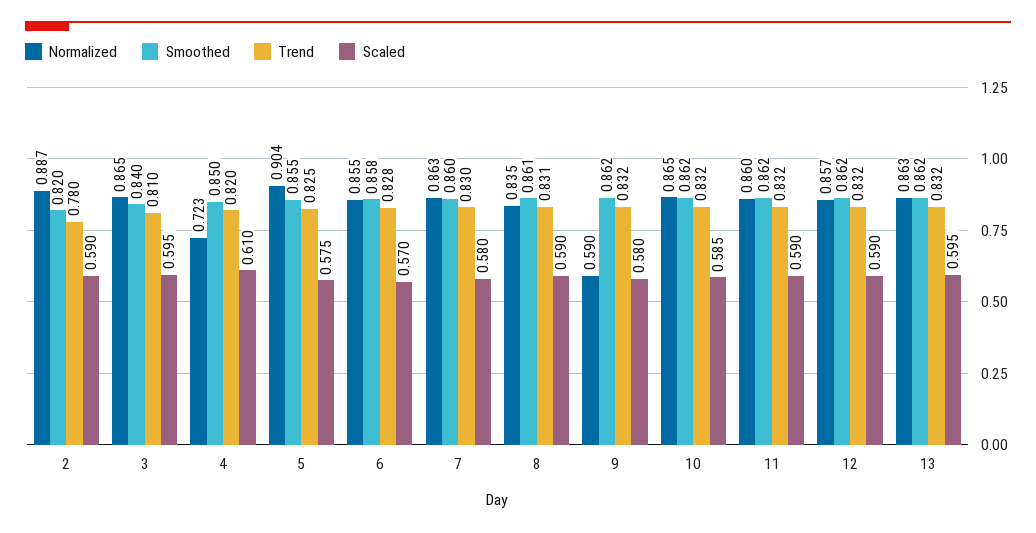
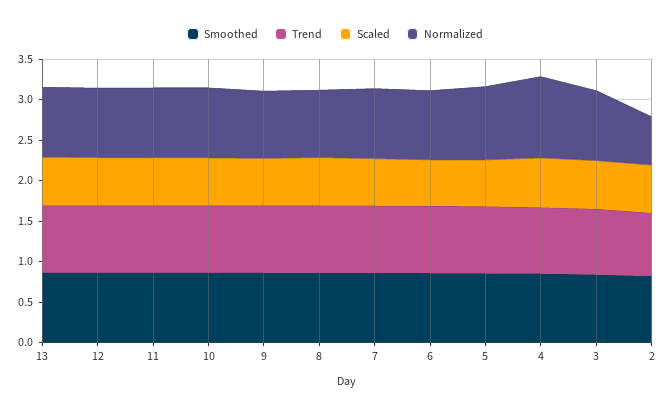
Normalized, 2: 0.887 -> 0.6
Normalized, 4: 0.723 -> 1
Normalized, 9: 0.59 -> 0.8

